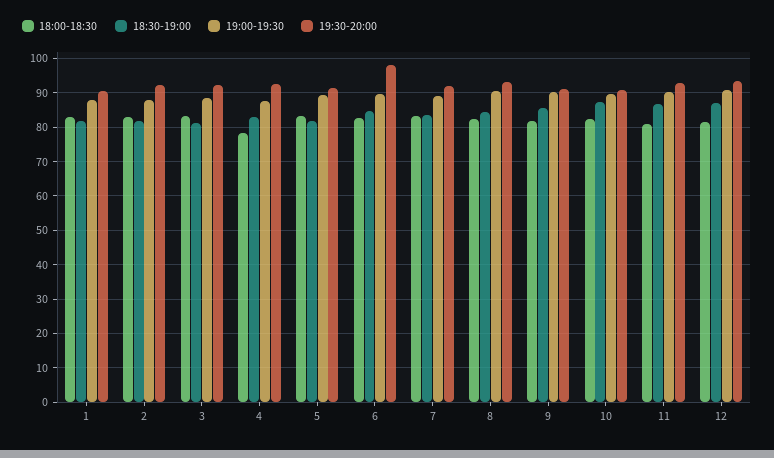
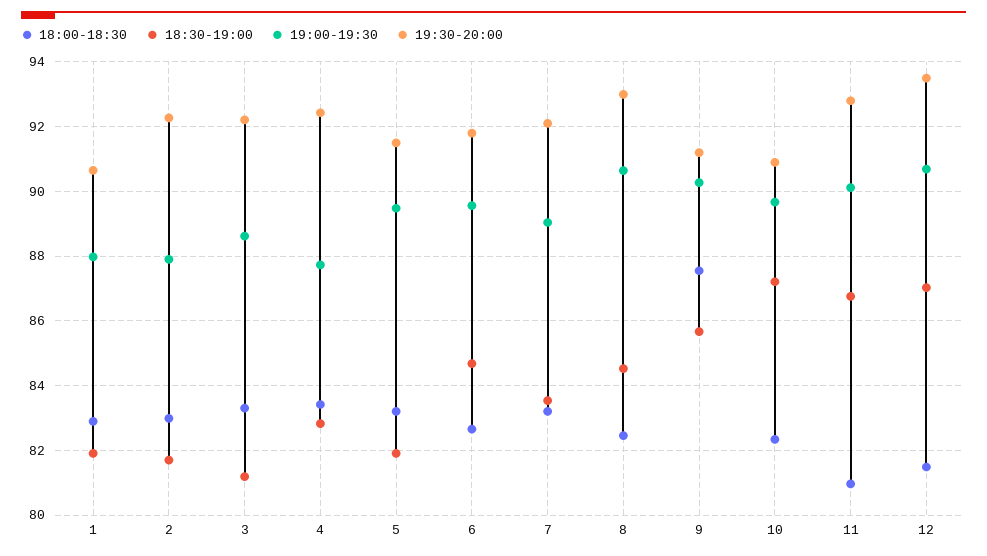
18:00-18:30, 4: 78 -> 83.4
19:30-20:00, 6: 98 -> 91.8
18:00-18:30, 9: 82 -> 87.6

